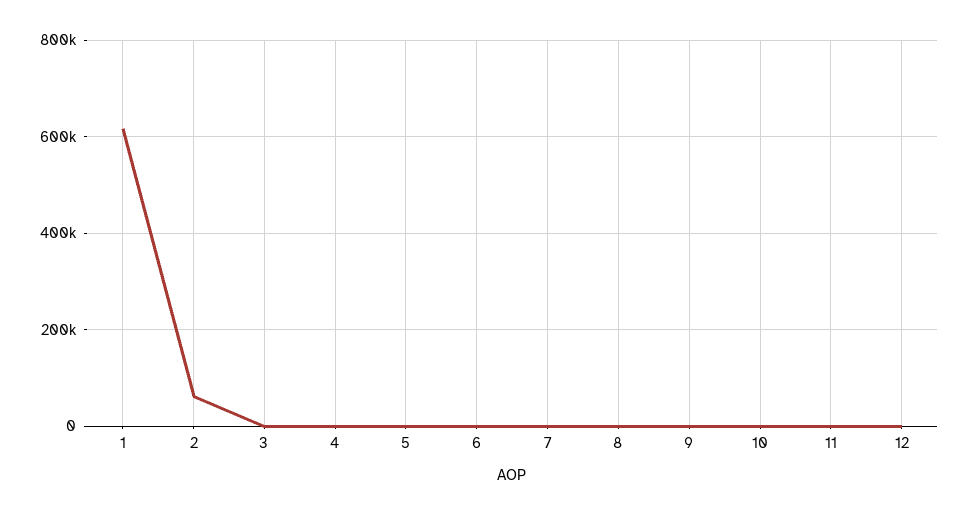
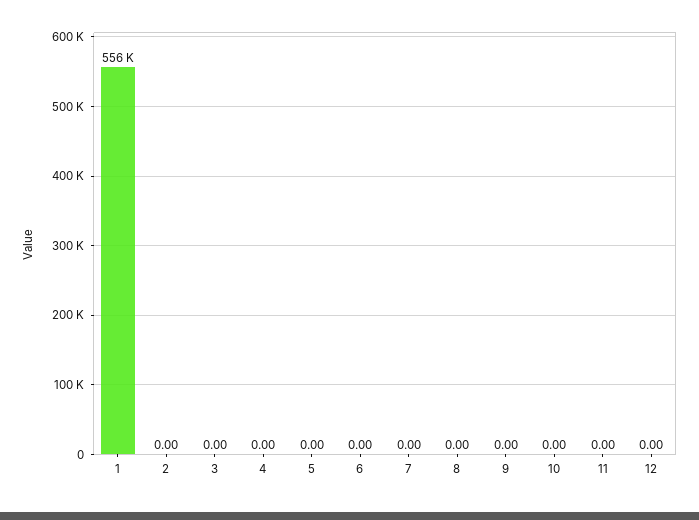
1: 620000 -> 556000
2: 60000 -> 0

